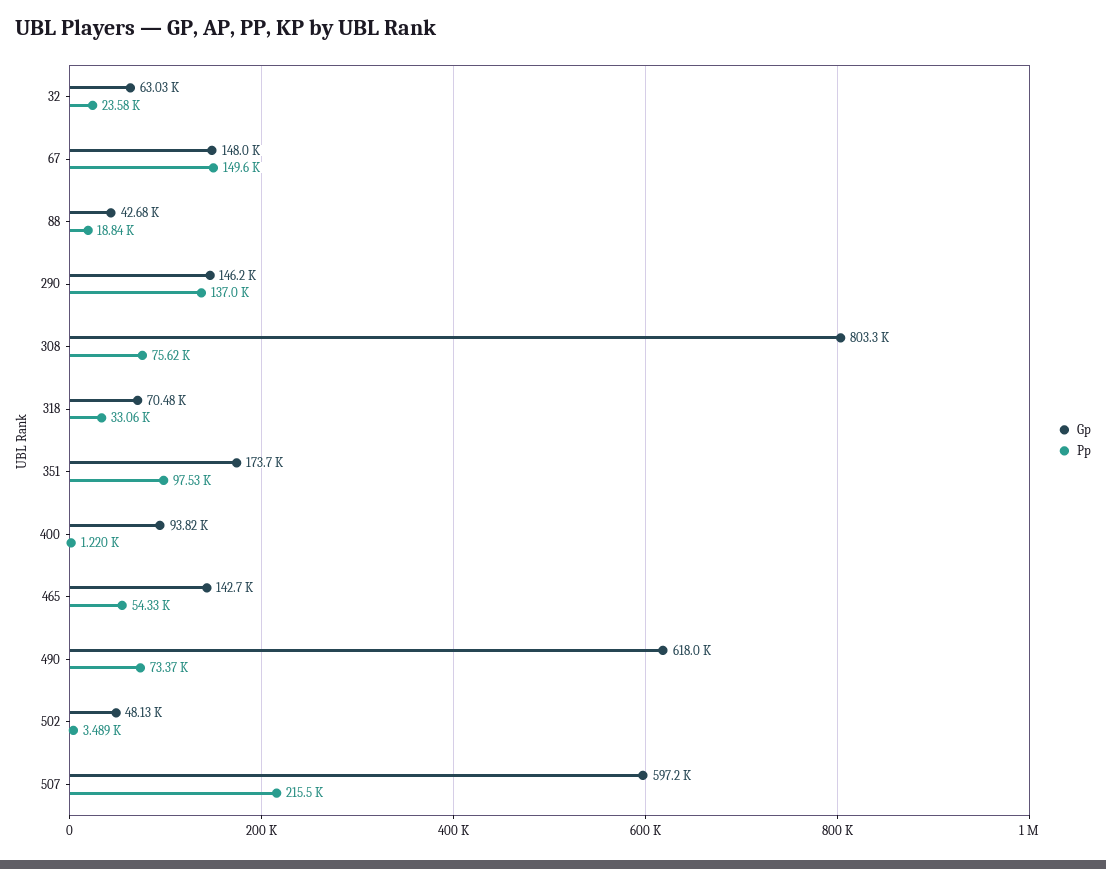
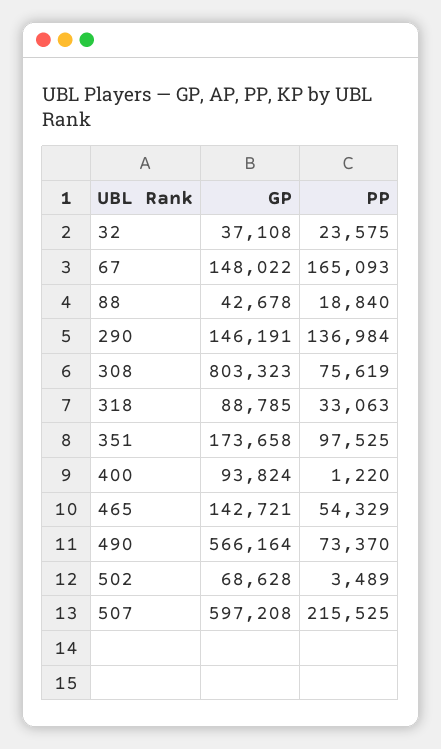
Gp, 32: 63030 -> 37108
Pp, 67: 149600 -> 165093
Gp, 318: 70480 -> 88785
Gp, 490: 618000 -> 566164
Gp, 502: 48130 -> 68628

